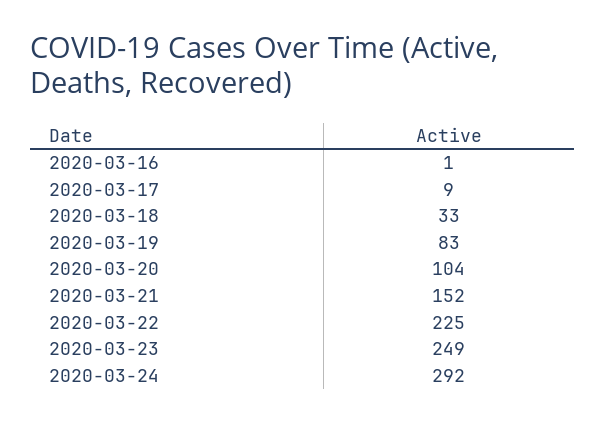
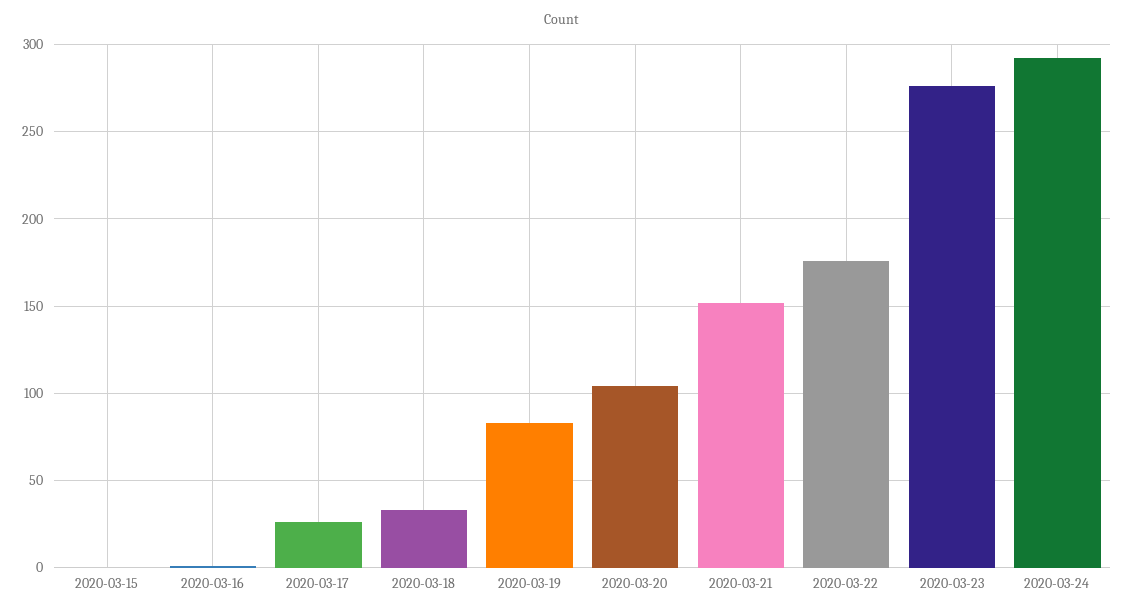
2020-03-17: 9 -> 25
2020-03-22: 225 -> 175
2020-03-23: 249 -> 275
2020-03-15: none -> 0

